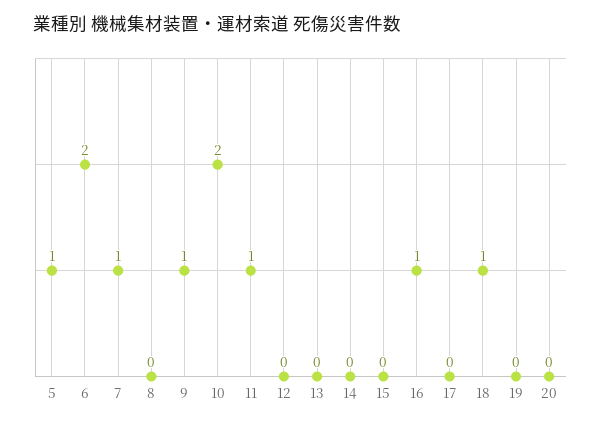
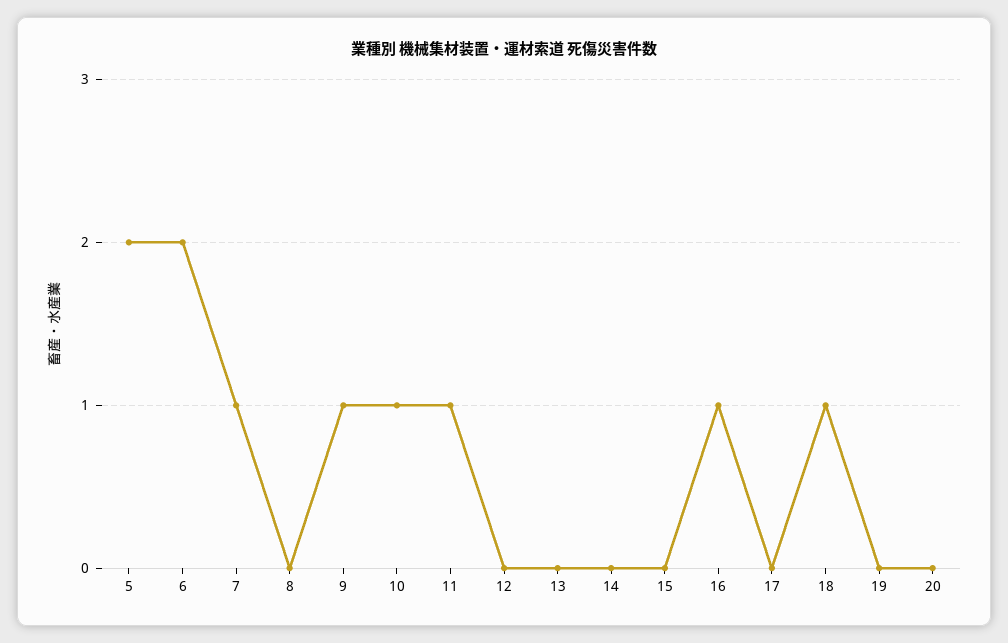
5: 1 -> 2
10: 2 -> 1

